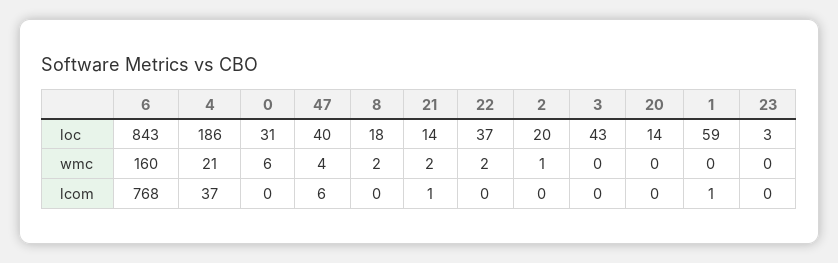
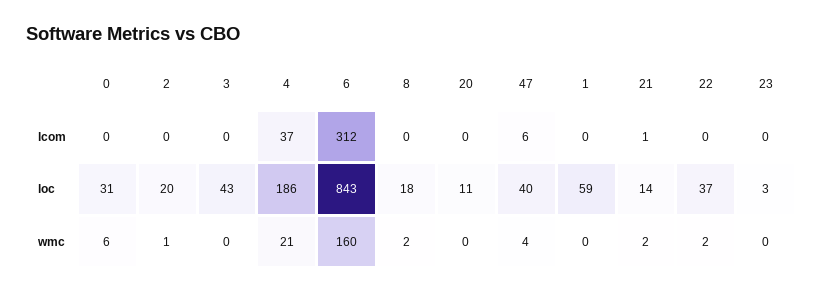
20, loc: 14 -> 11
6, lcom: 768 -> 312
1, lcom: 1 -> 0

